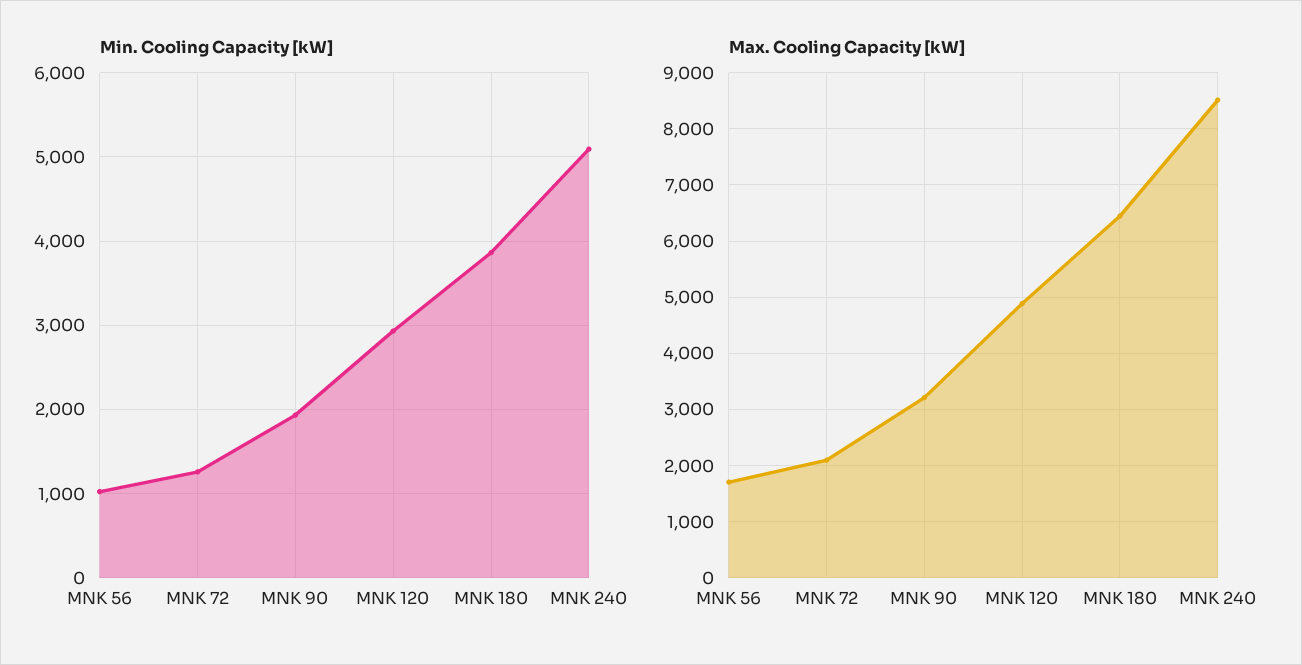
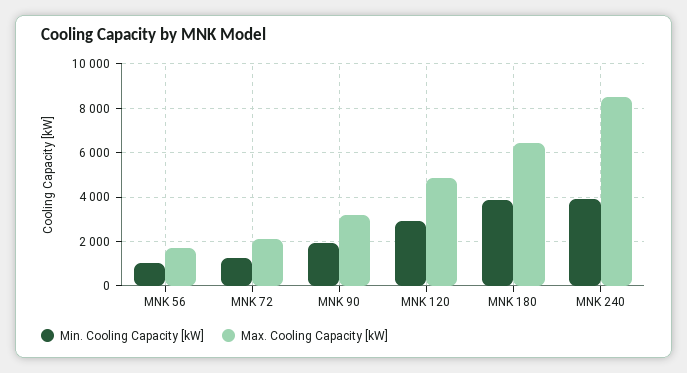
Min. Cooling Capacity [kW], MNK 240: 5100 -> 4000

